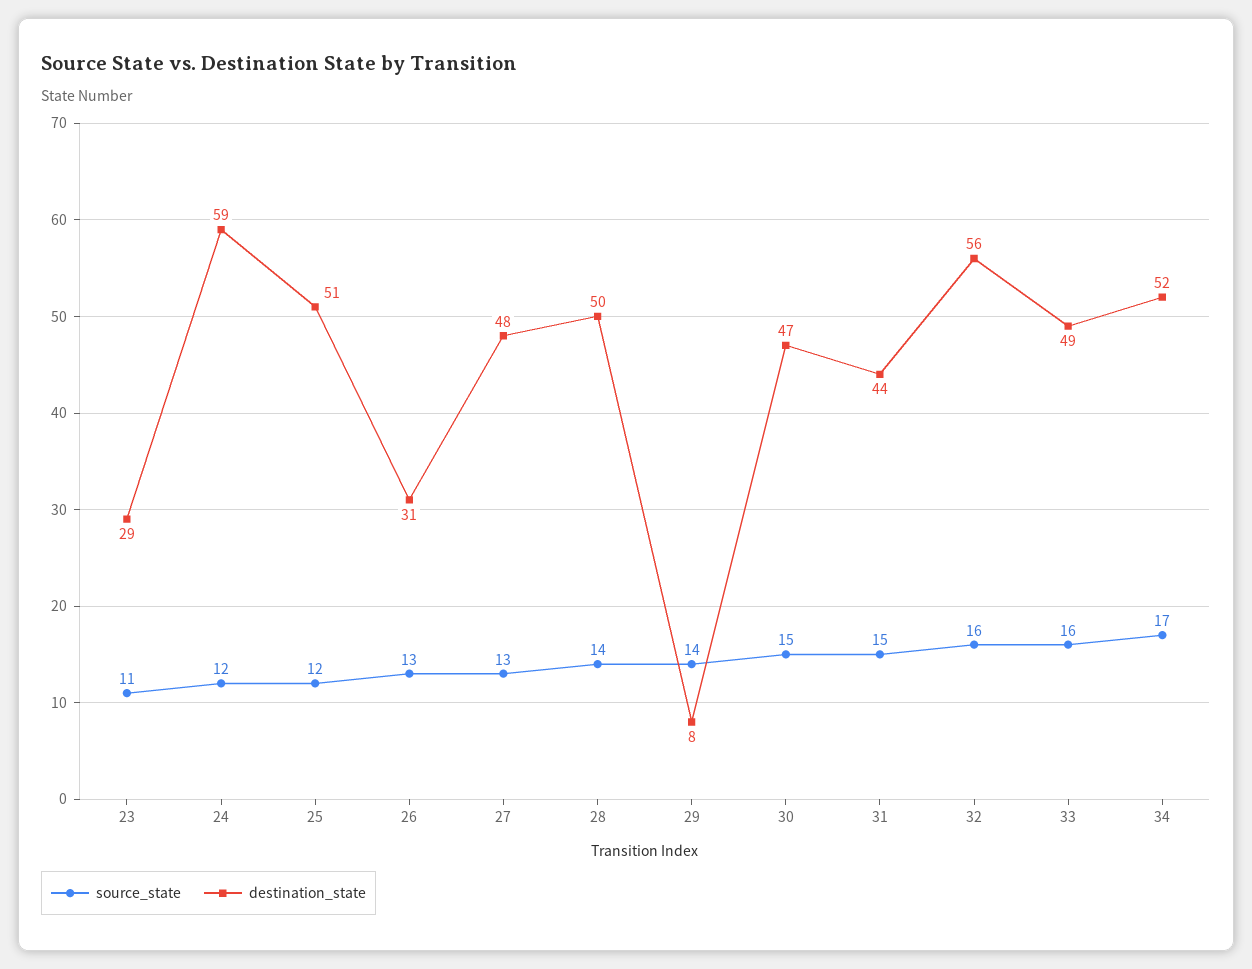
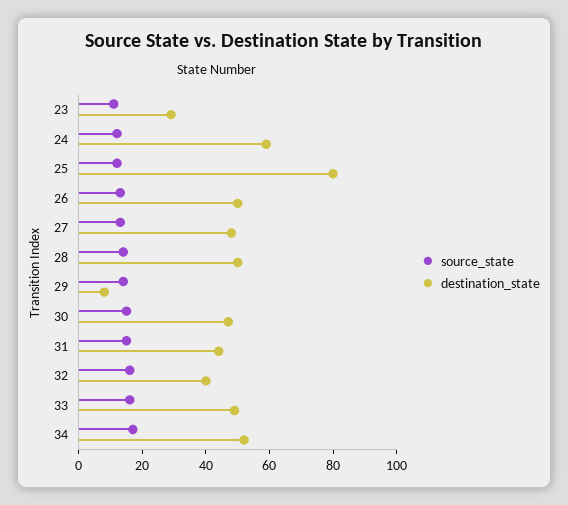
destination_state, 25: 51 -> 80
destination_state, 26: 31 -> 50
destination_state, 32: 56 -> 40

